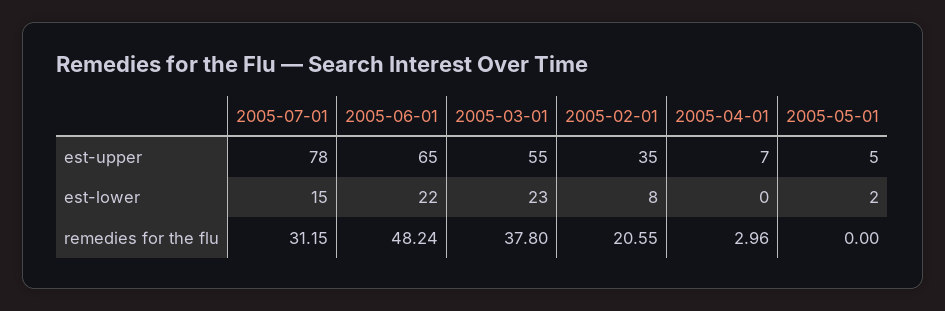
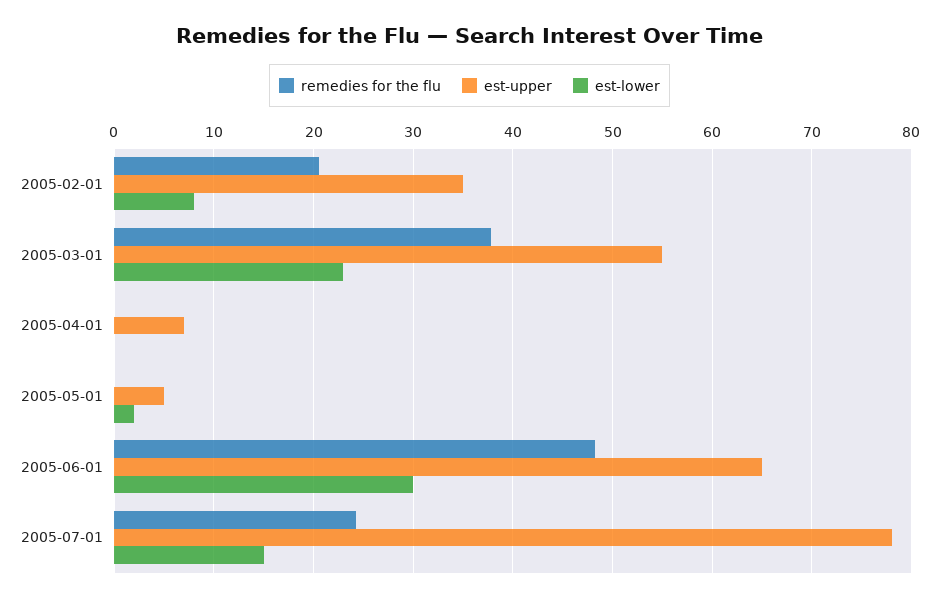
est-lower, 2005-06-01: 22 -> 30
remedies for the flu, 2005-07-01: 31.15 -> 24
remedies for the flu, 2005-04-01: 2.96 -> 0

